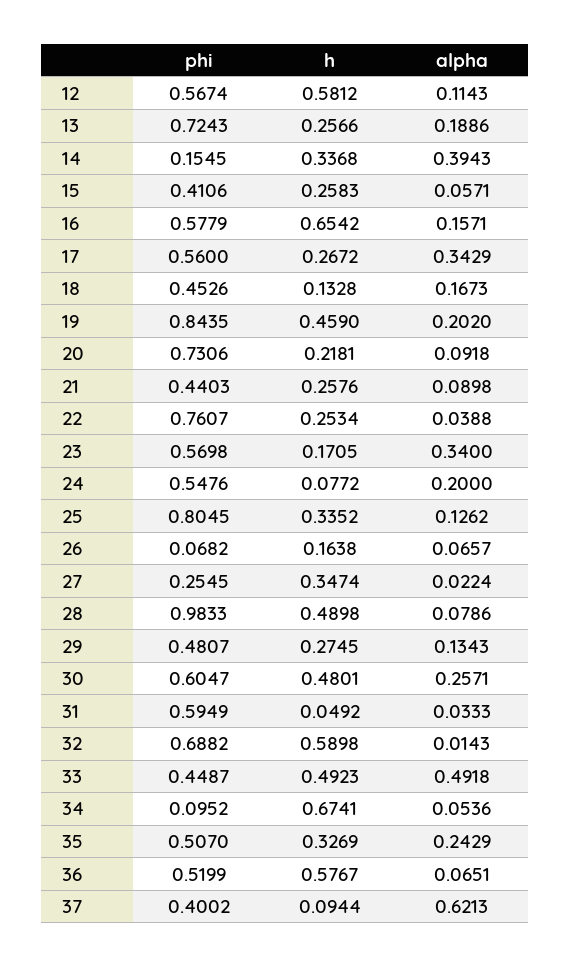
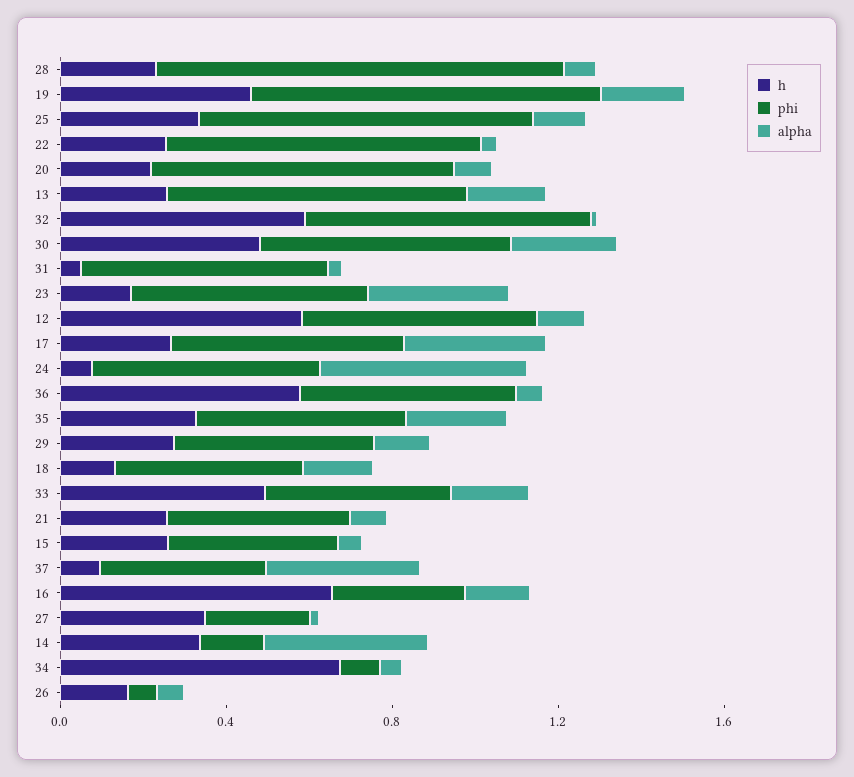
phi, 16: 0.5779 -> 0.3
alpha, 24: 0.2 -> 0.5
h, 28: 0.4898 -> 0.2
alpha, 33: 0.4918 -> 0.2
alpha, 37: 0.6213 -> 0.4

